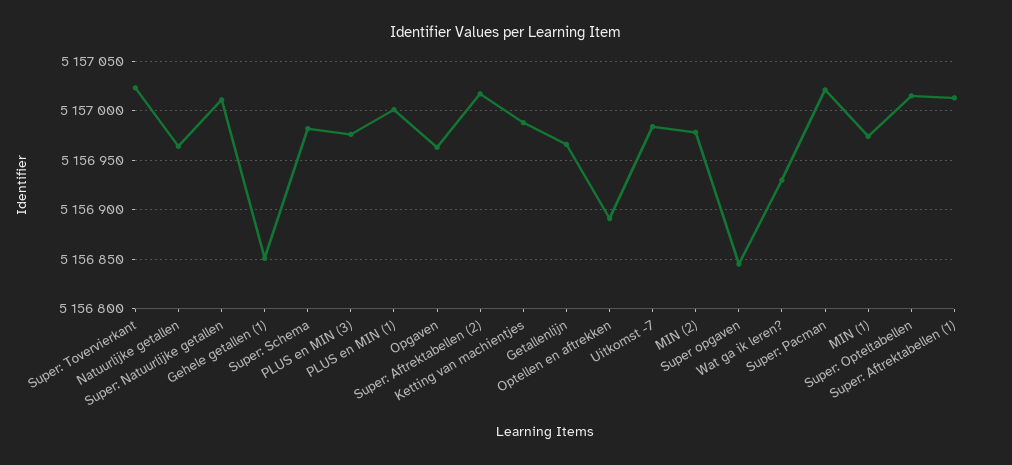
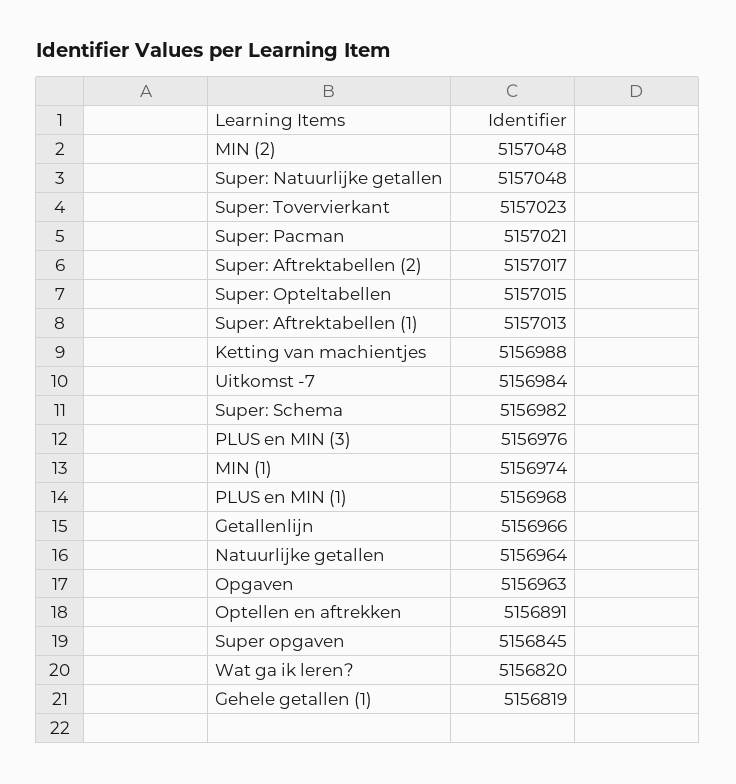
Super: Natuurlijke getallen: 5157010 -> 5157048
Gehele getallen (1): 5156850 -> 5156819
PLUS en MIN (1): 5157000 -> 5156968
MIN (2): 5156980 -> 5157048
Wat ga ik leren?: 5156930 -> 5156820

